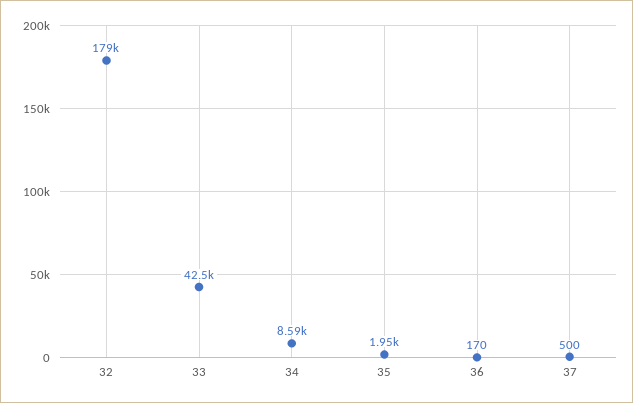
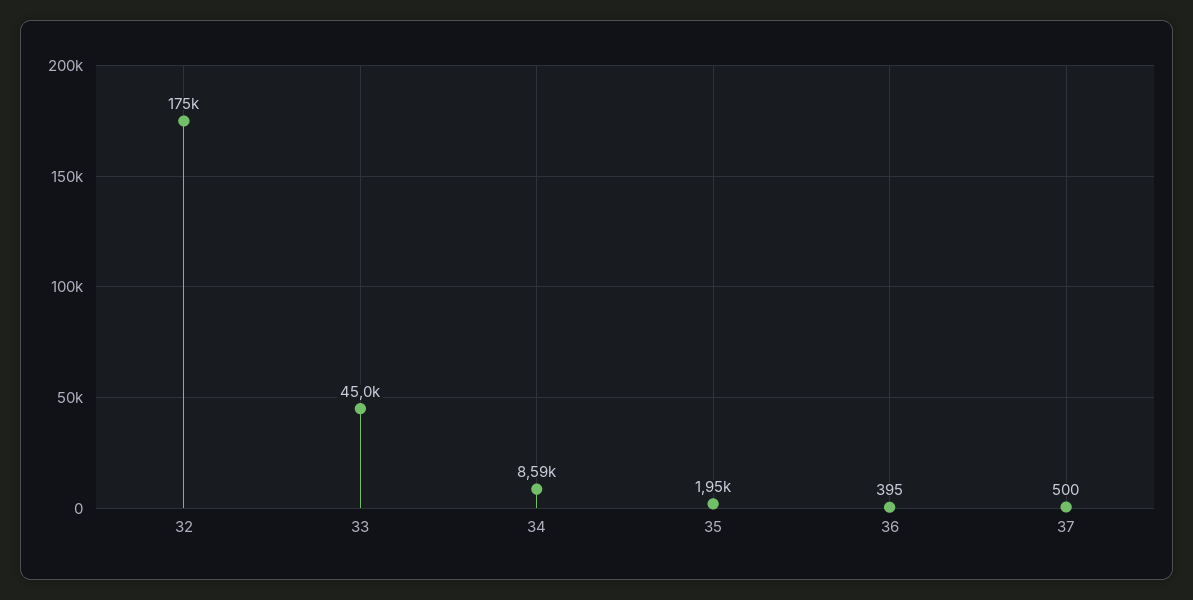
32: 179000 -> 175000
33: 42500 -> 45000
36: 170 -> 395

